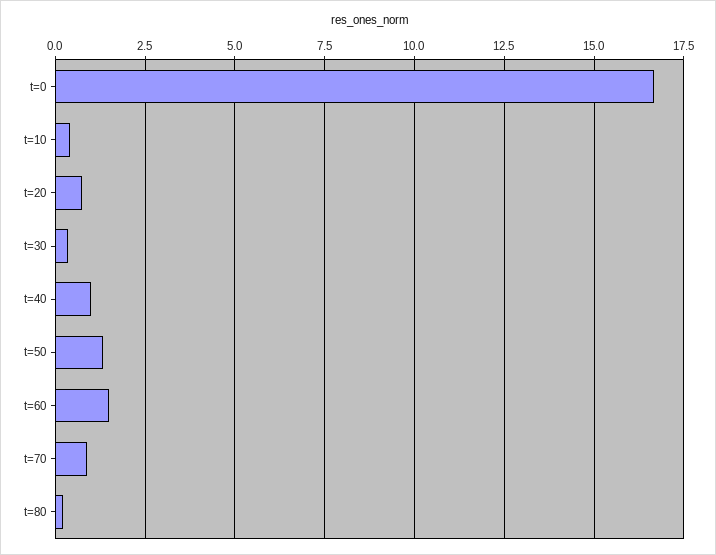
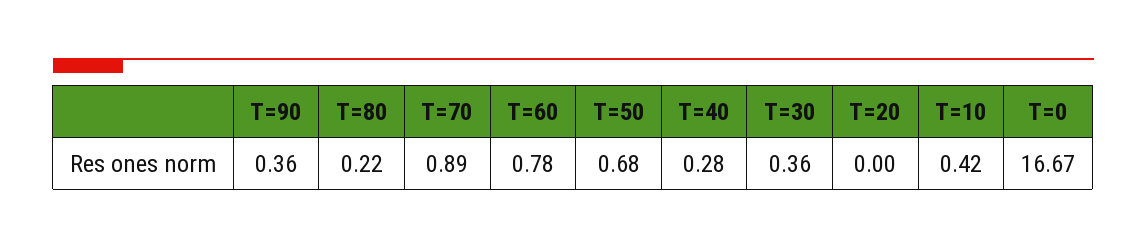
t=20: 0.75 -> 0
t=40: 1 -> 0.28
t=50: 1.25 -> 0.68
t=60: 1.5 -> 0.78
T=90: none -> 0.36

